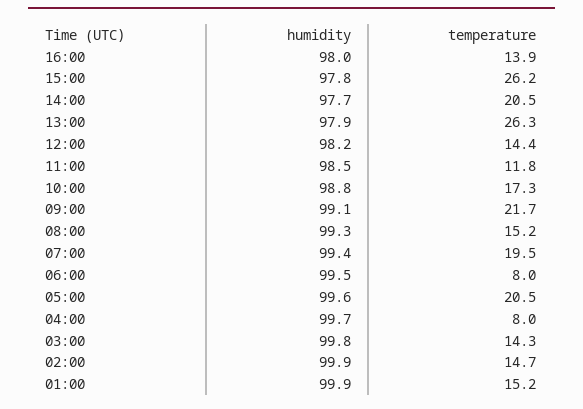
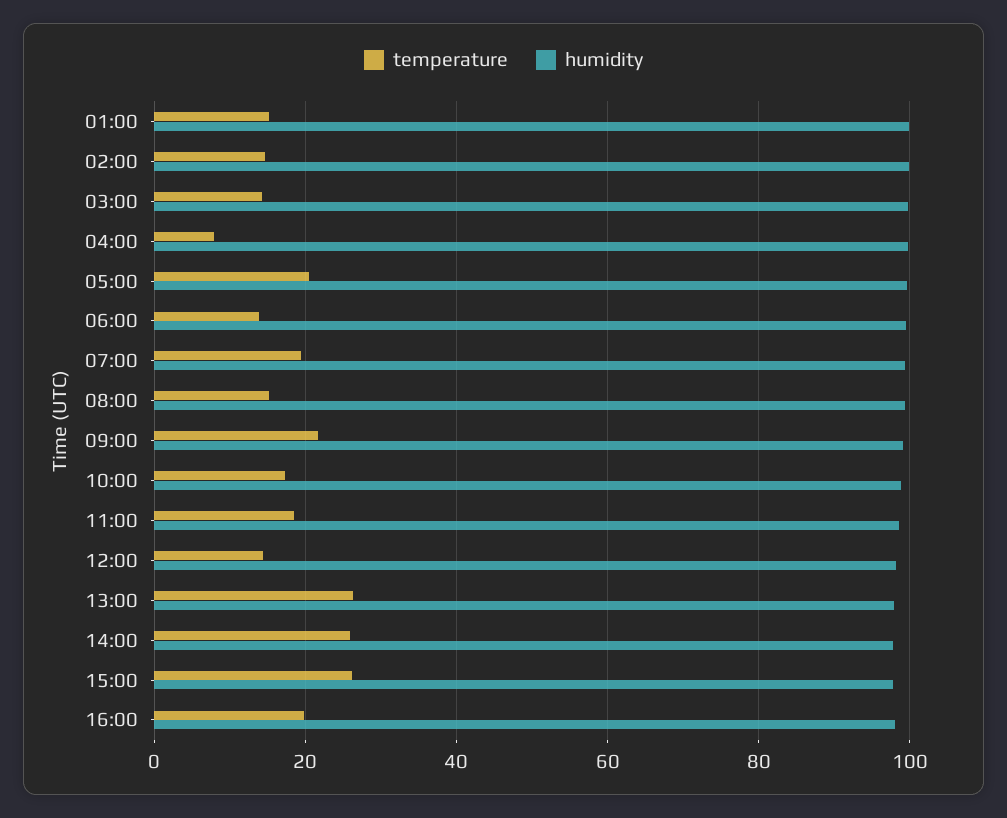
temperature, 16:00: 13.9 -> 20
temperature, 14:00: 20.5 -> 26
temperature, 11:00: 11.8 -> 18
temperature, 06:00: 8 -> 14

